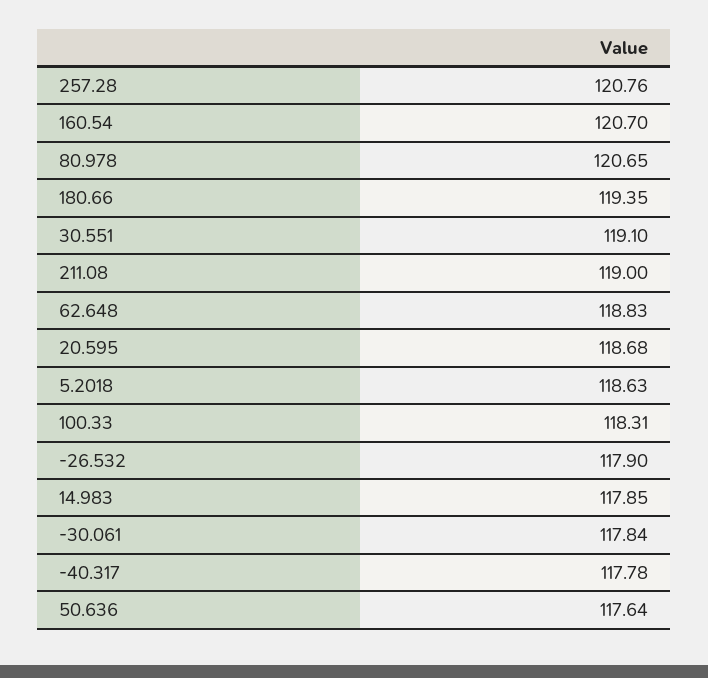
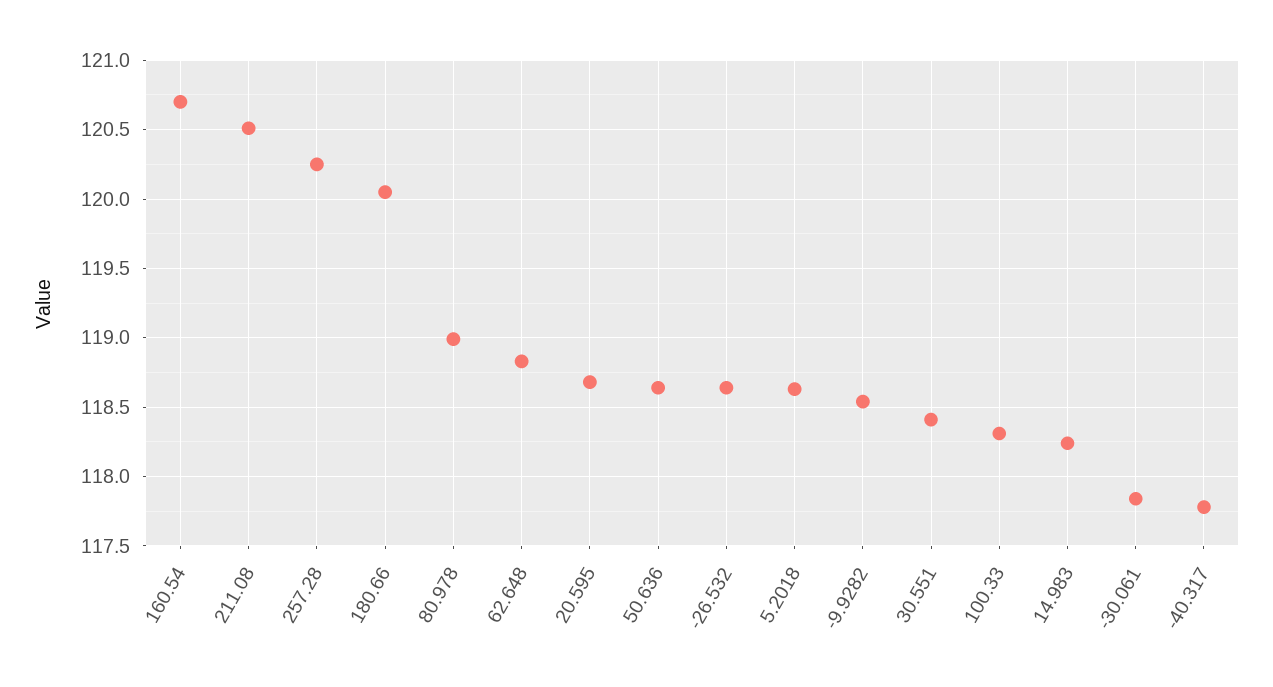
257.28: 120.76 -> 120.25
80.978: 120.65 -> 119
180.66: 119.35 -> 120.05
30.551: 119.1 -> 118.4
211.08: 119 -> 120.5
-26.532: 117.9 -> 118.65
14.983: 117.85 -> 118.25
50.636: 117.64 -> 118.65
-9.9282: none -> 118.55

